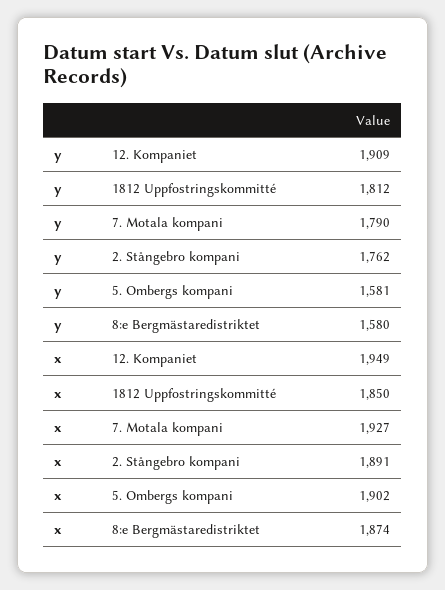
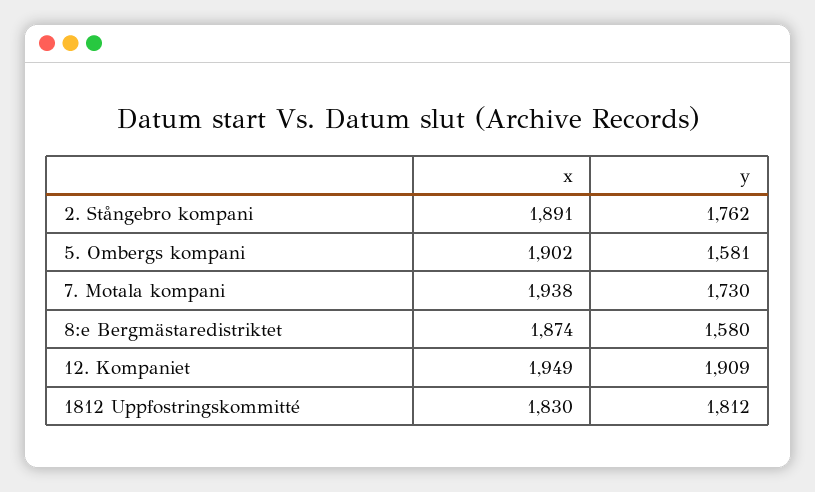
y, 7. Motala kompani: 1790 -> 1730
x, 1812 Uppfostringskommitté: 1850 -> 1830
x, 7. Motala kompani: 1927 -> 1938

